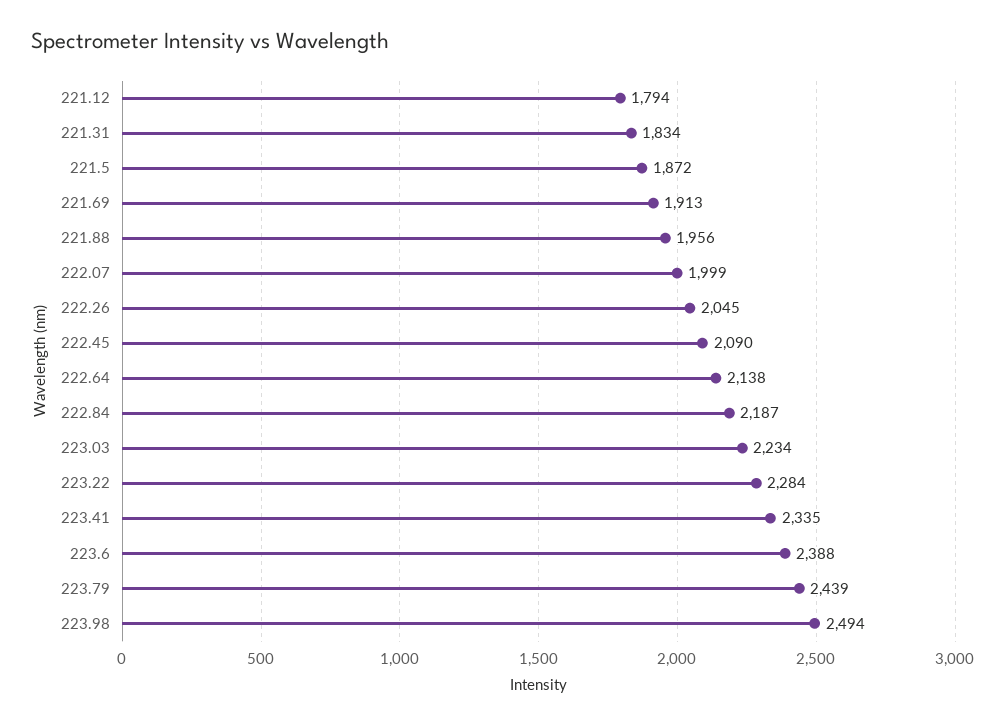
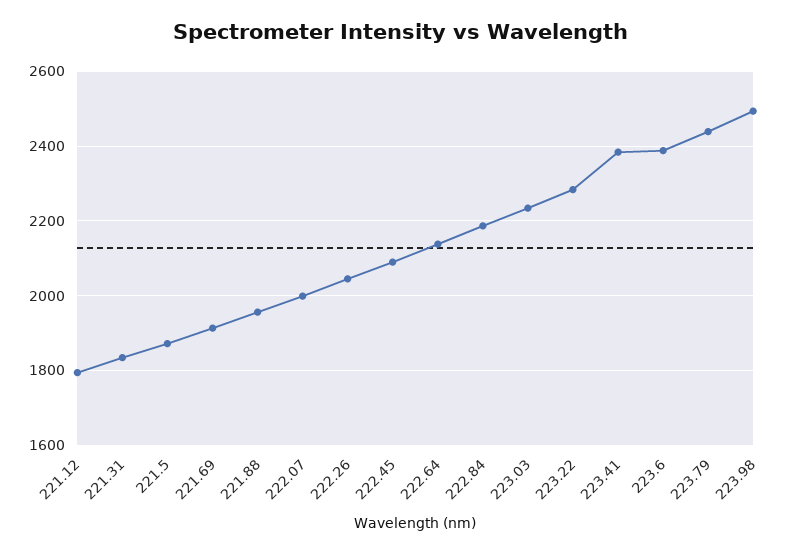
223.41: 2335 -> 2380

